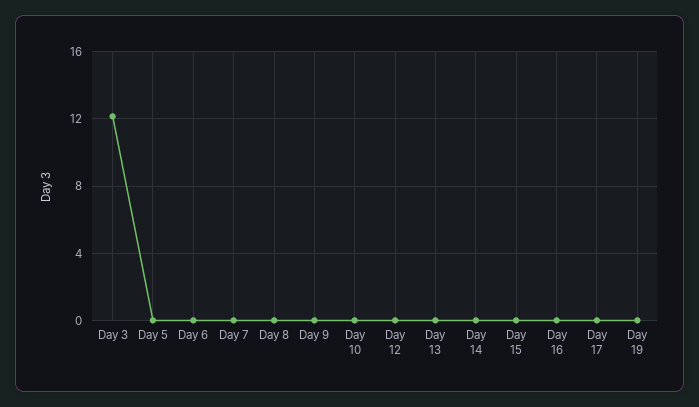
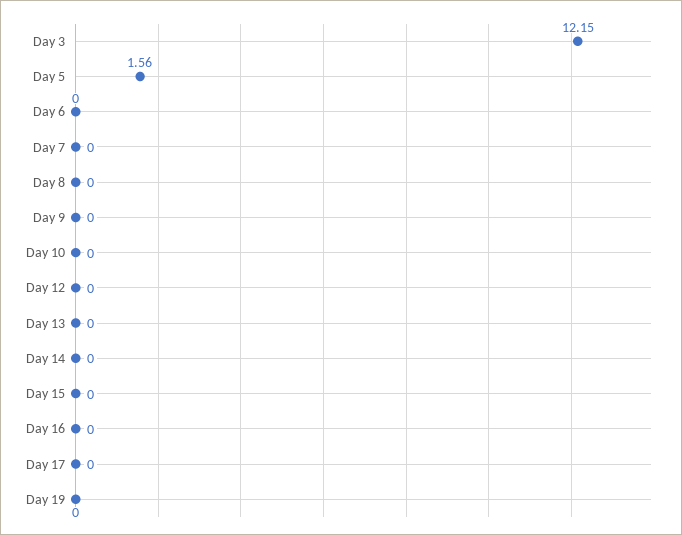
Day 5: 0 -> 1.56

